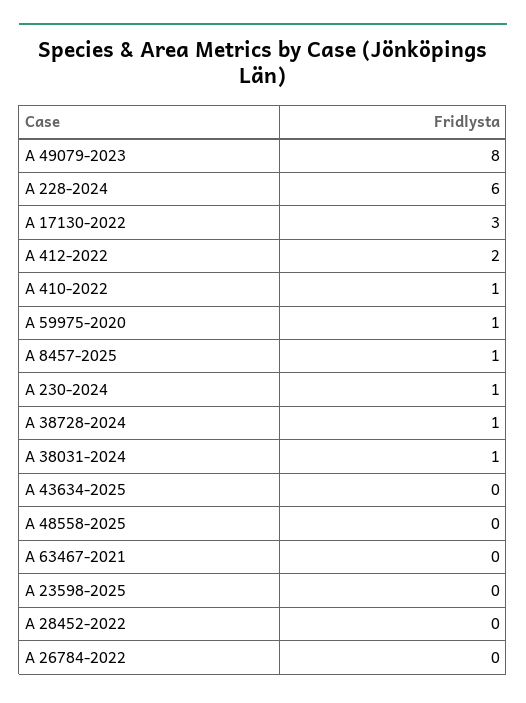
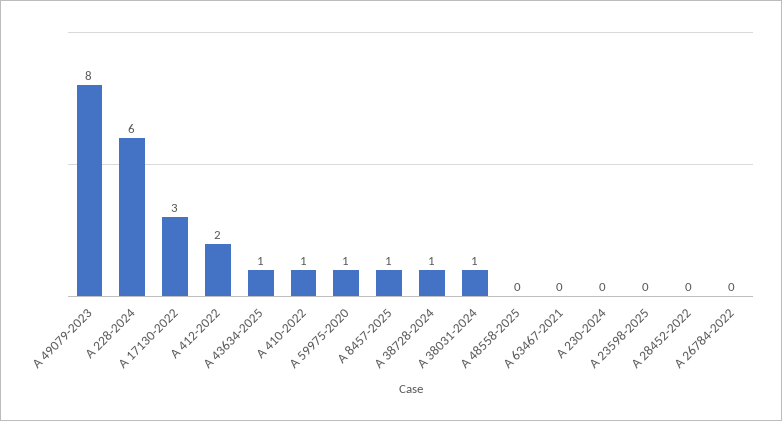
A 230-2024: 1 -> 0
A 43634-2025: 0 -> 1

